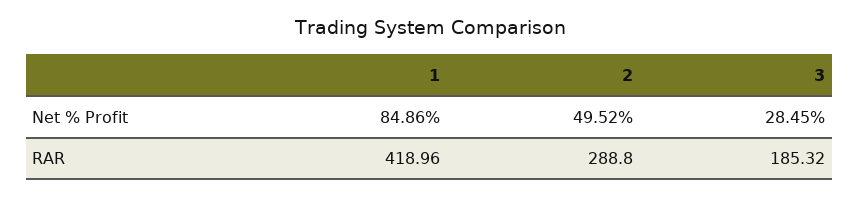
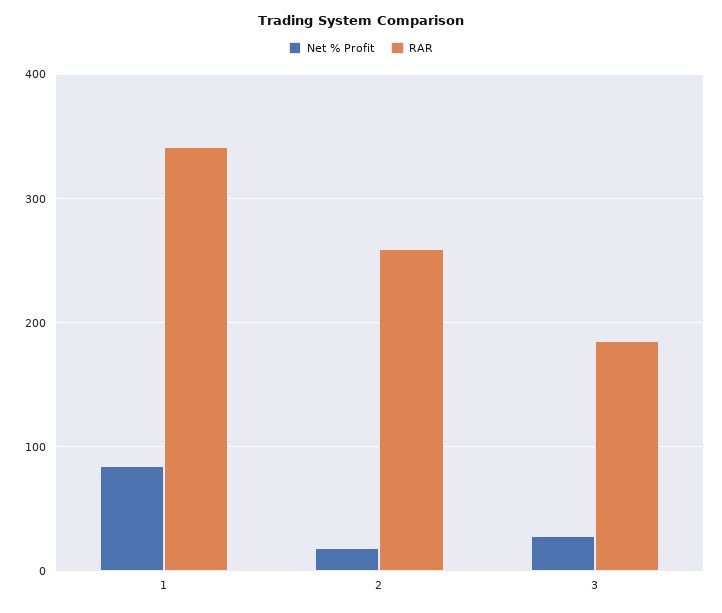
Net % Profit, 2: 49.52 -> 20
RAR, 1: 418.96 -> 340
RAR, 2: 288.8 -> 260

